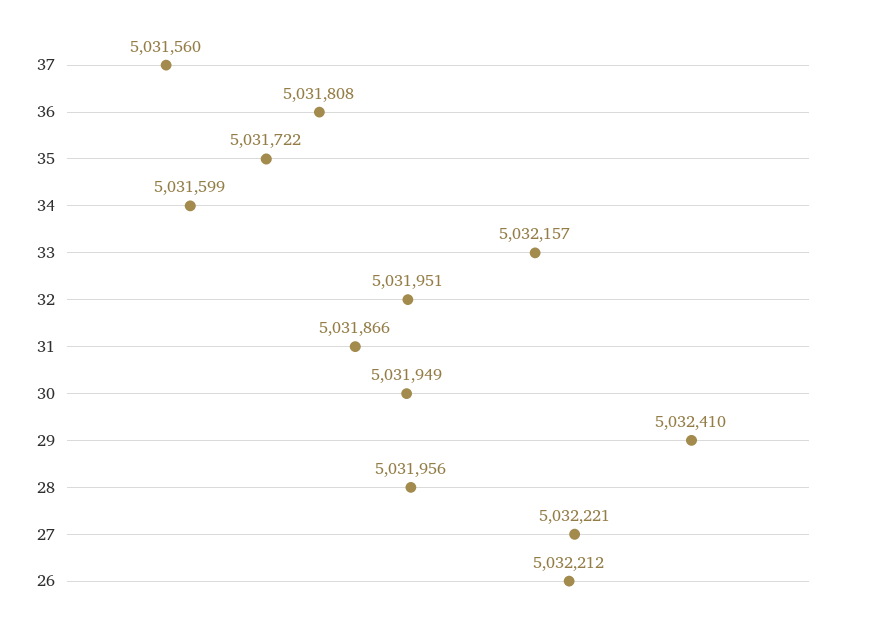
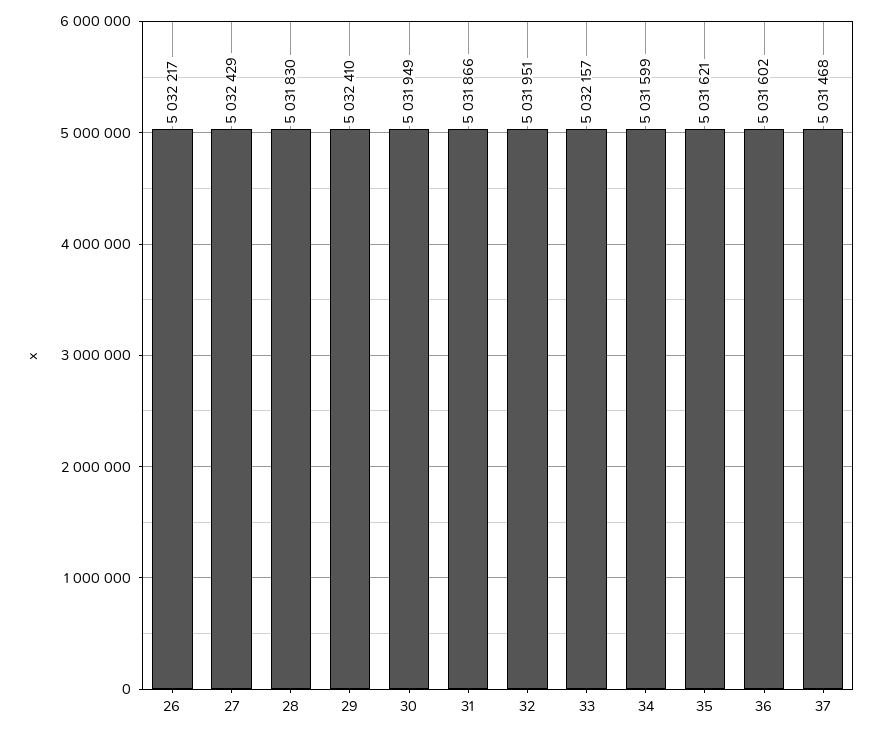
37: 5031560 -> 5031468
36: 5031808 -> 5031602
35: 5031722 -> 5031621
28: 5031956 -> 5031830
27: 5032221 -> 5032429
26: 5032212 -> 5032217

